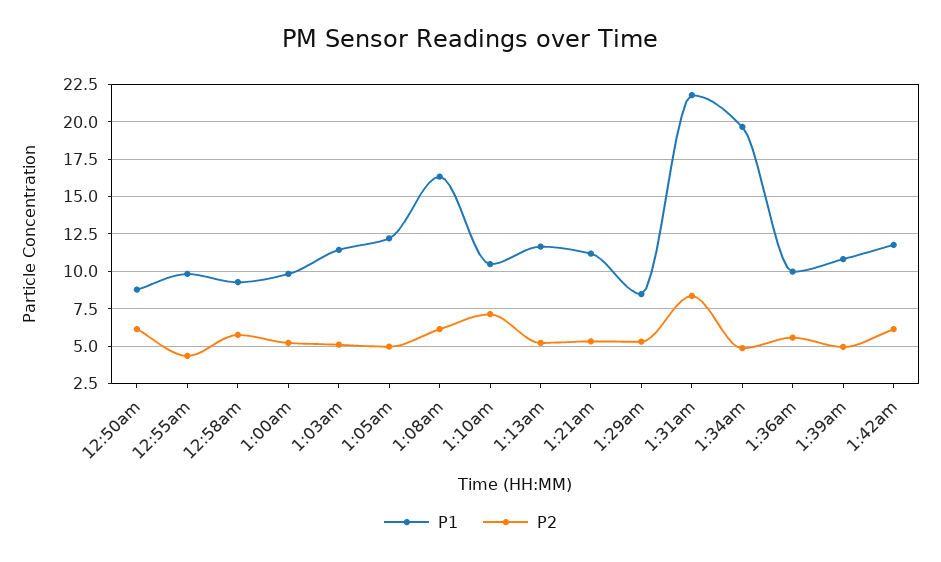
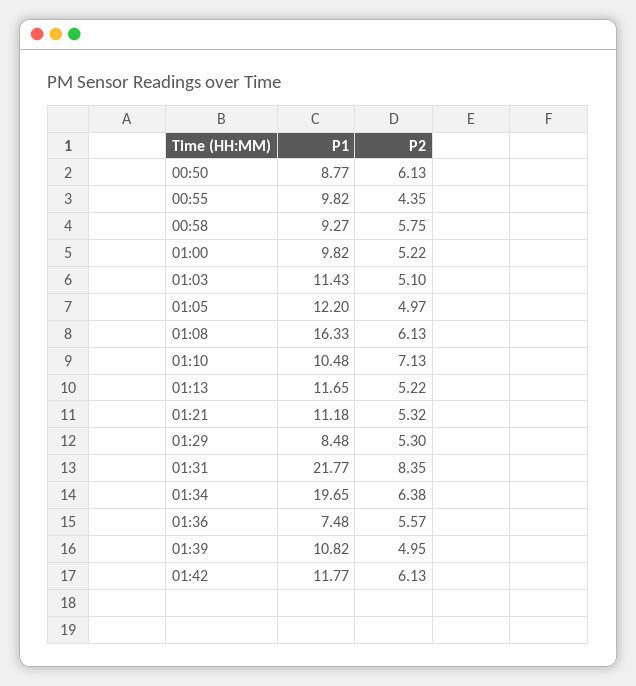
P2, 1:34am: 5 -> 6.38
P1, 1:36am: 10 -> 7.48

